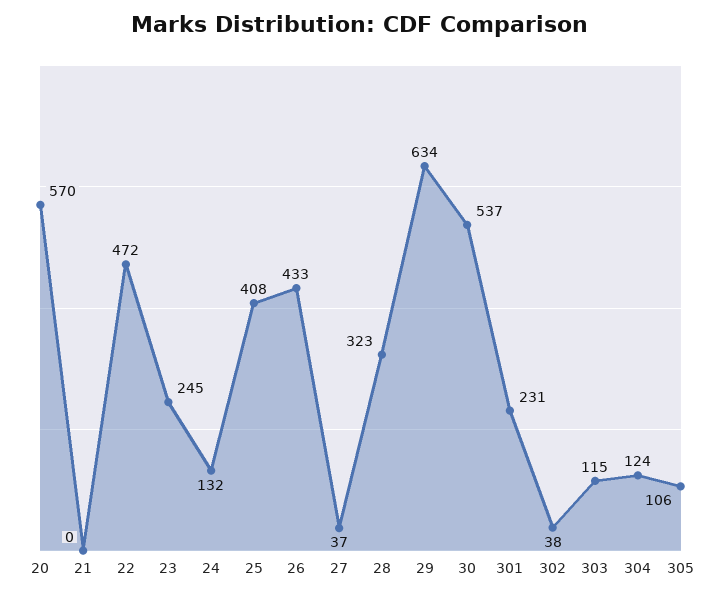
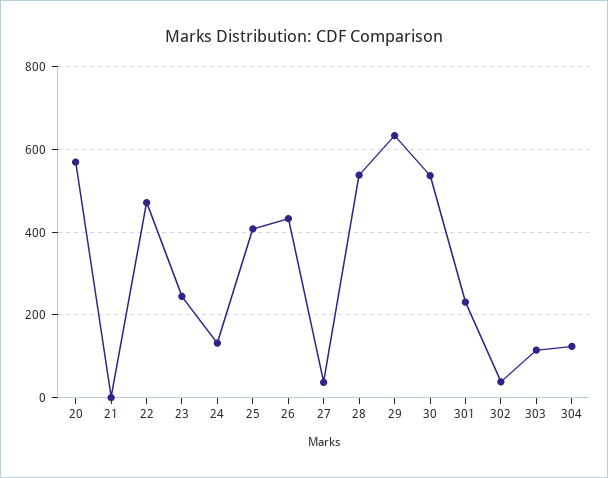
28: 323 -> 540
305: 106 -> none

